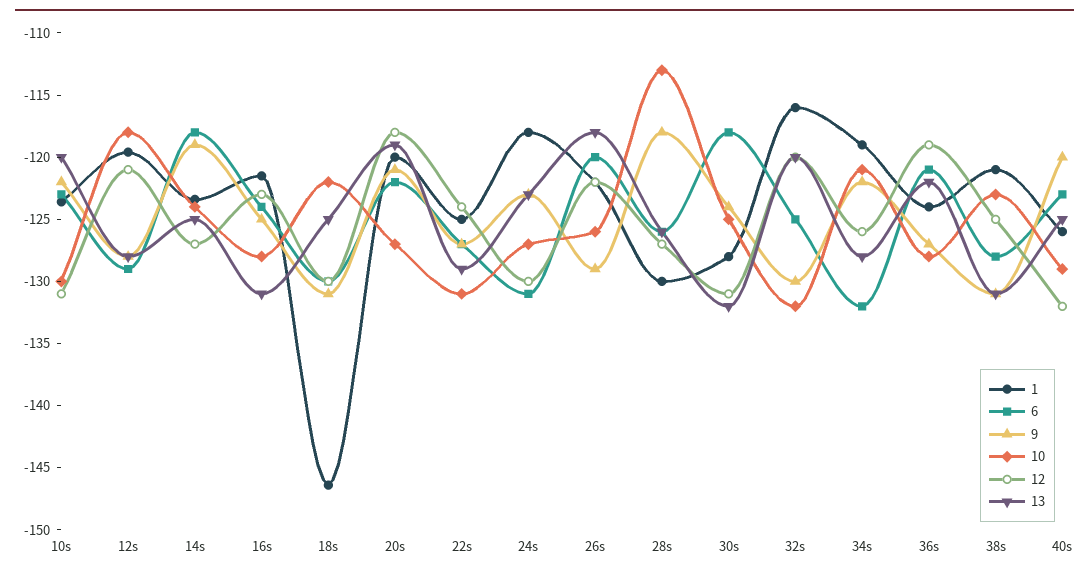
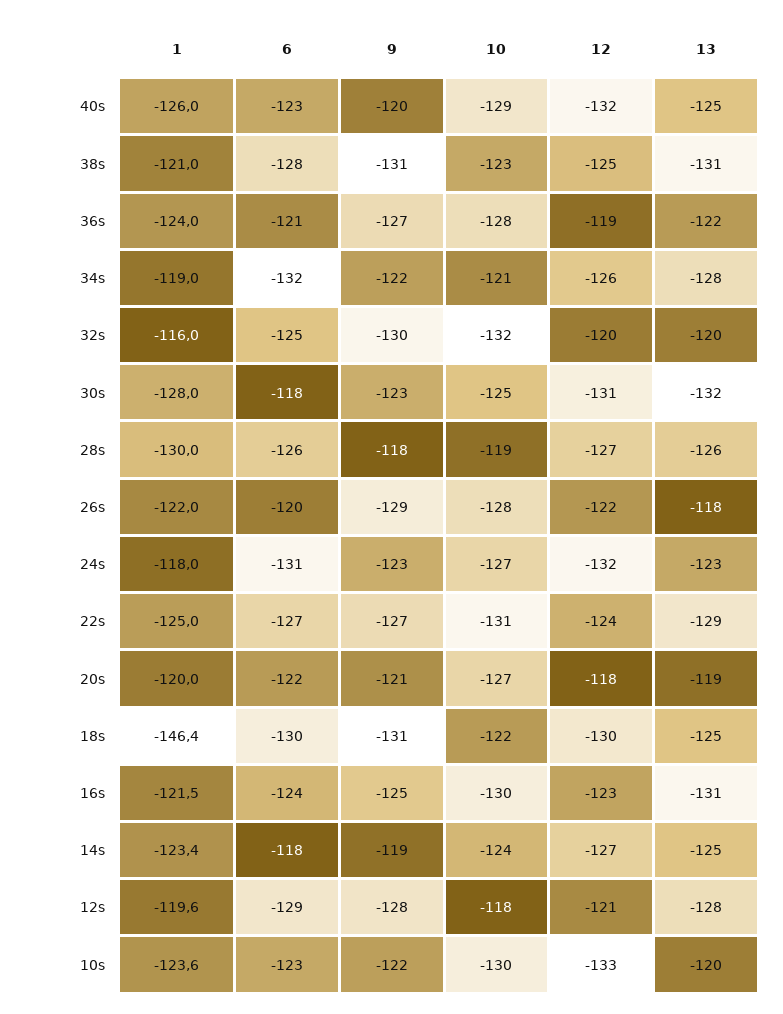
12, 10s: -131 -> -133
10, 16s: -128 -> -130
12, 24s: -130 -> -132
10, 26s: -126 -> -128
10, 28s: -113 -> -119
9, 30s: -124 -> -123

